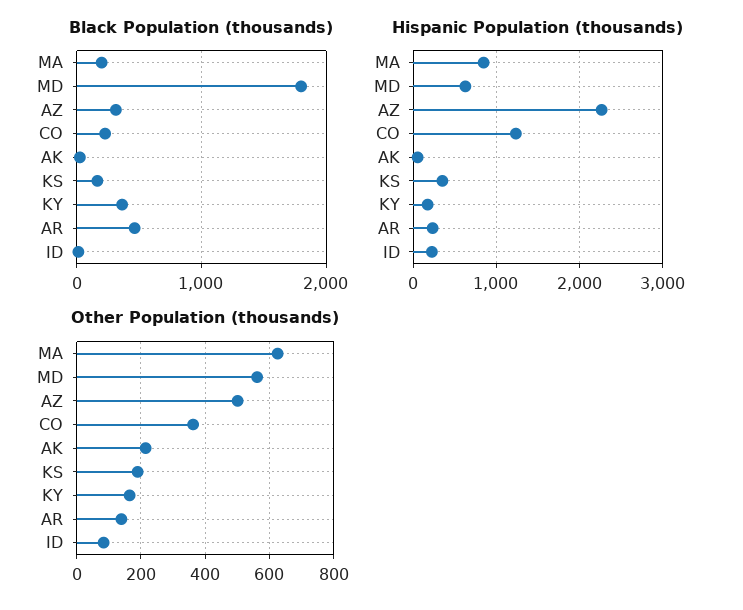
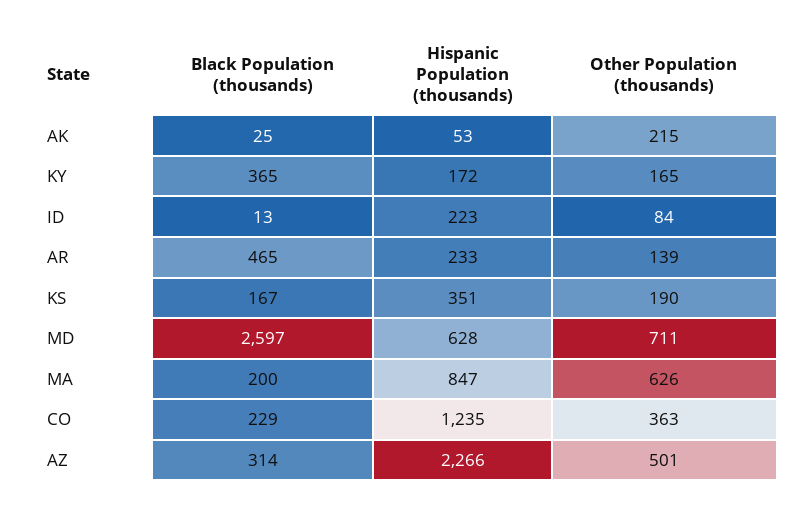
Black Population (thousands), MD: 1800 -> 2597
Other Population (thousands), MD: 560 -> 711

